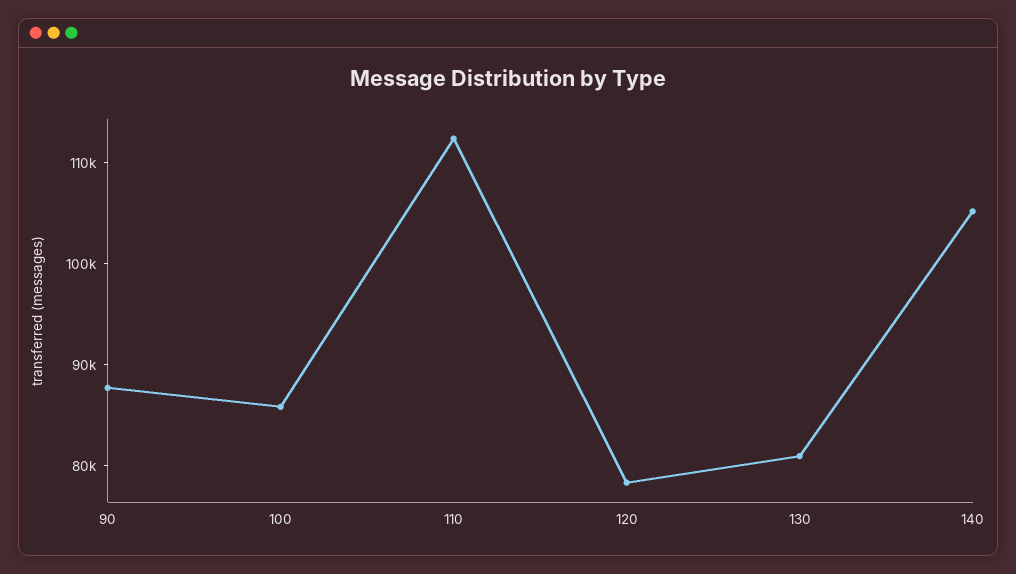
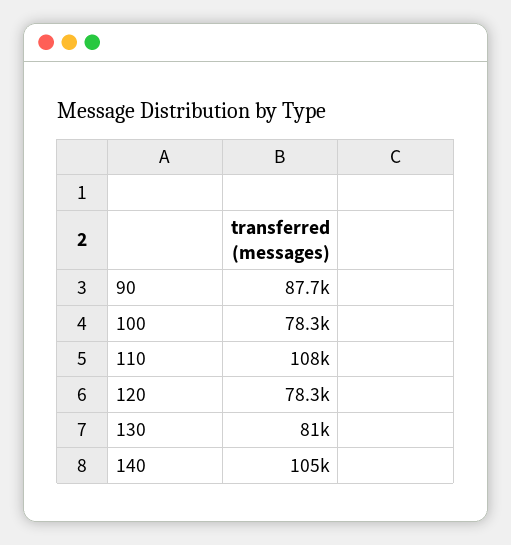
100: 86000 -> 78300
110: 112000 -> 108000

